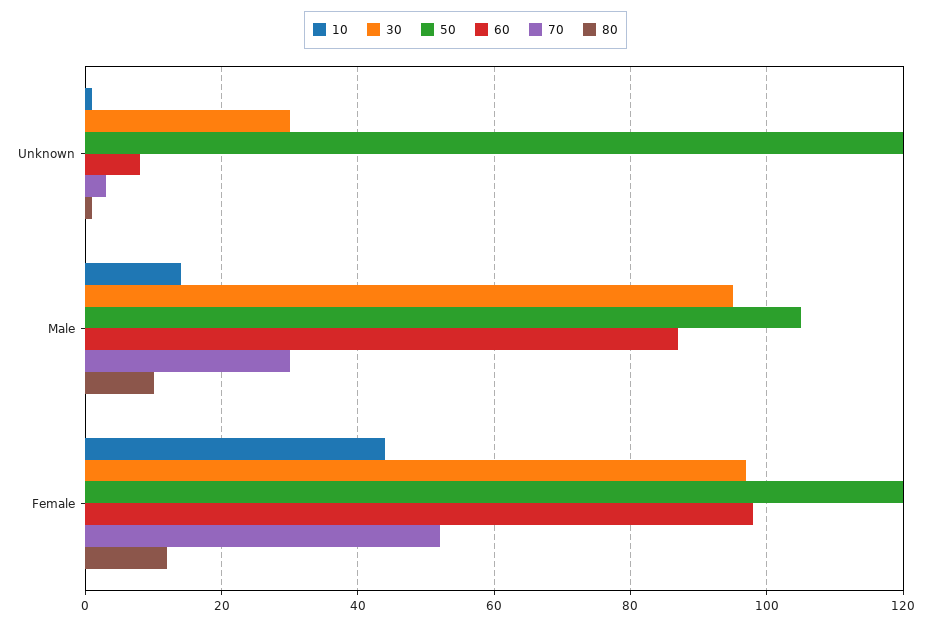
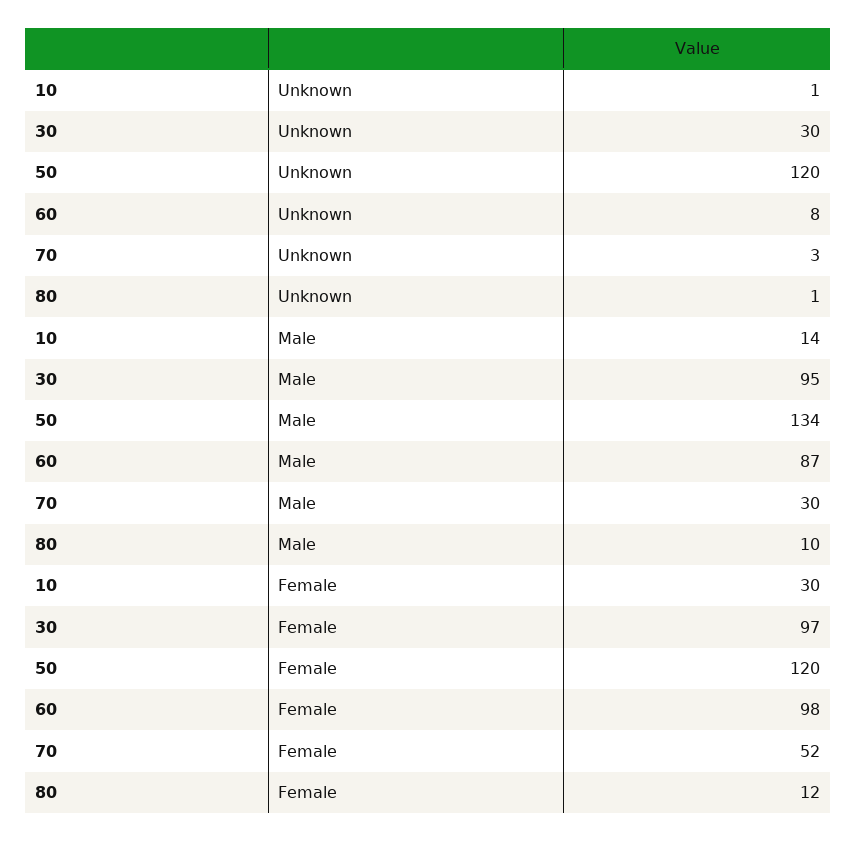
50, Male: 105 -> 134
10, Female: 45 -> 30

